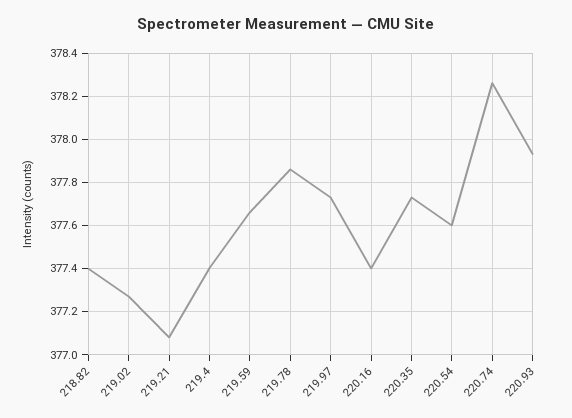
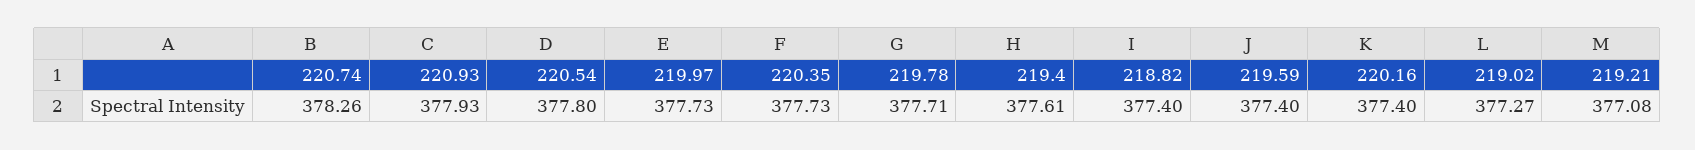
219.4: 377.4 -> 377.61
219.59: 377.65 -> 377.4
219.78: 377.85 -> 377.71
220.54: 377.6 -> 377.8

